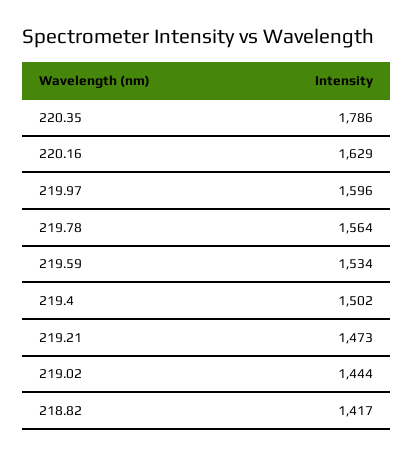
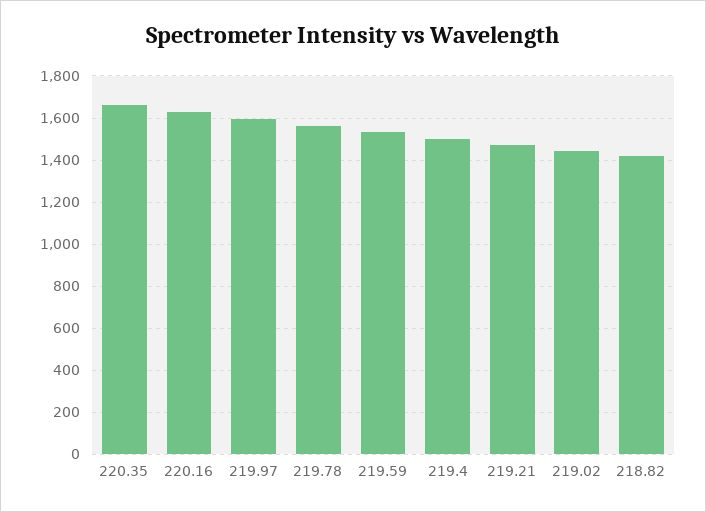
220.35: 1786 -> 1650

